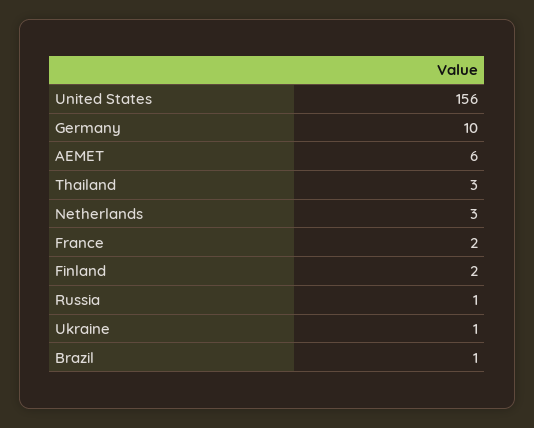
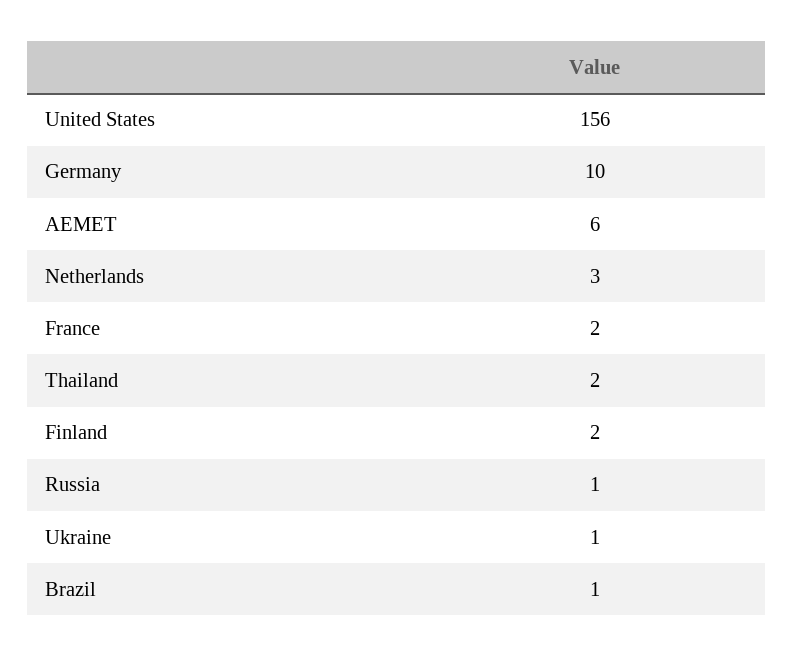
Thailand: 3 -> 2

